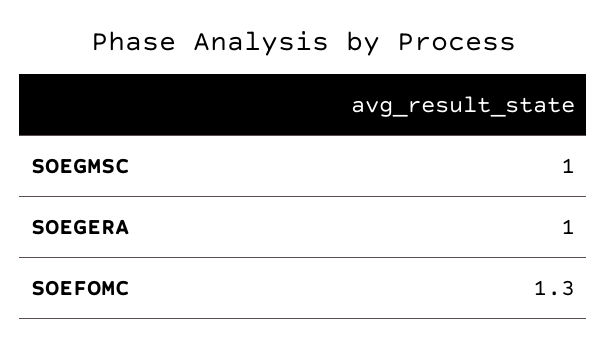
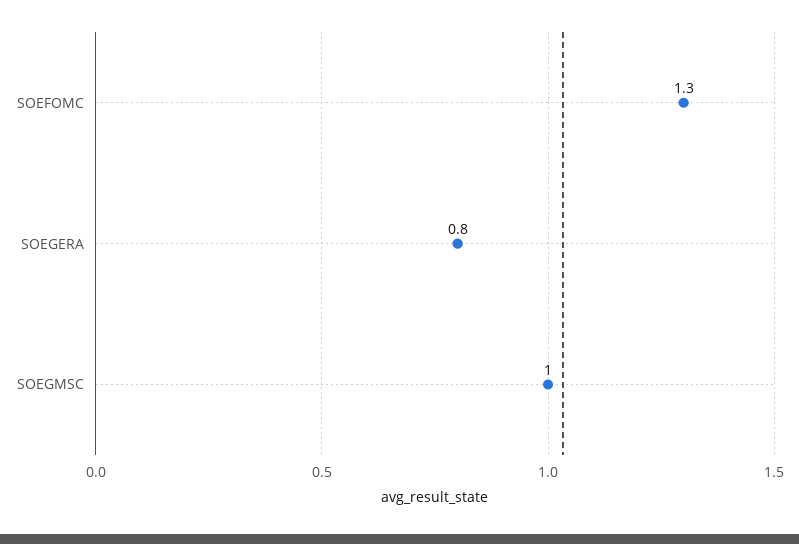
SOEGERA: 1 -> 0.8

